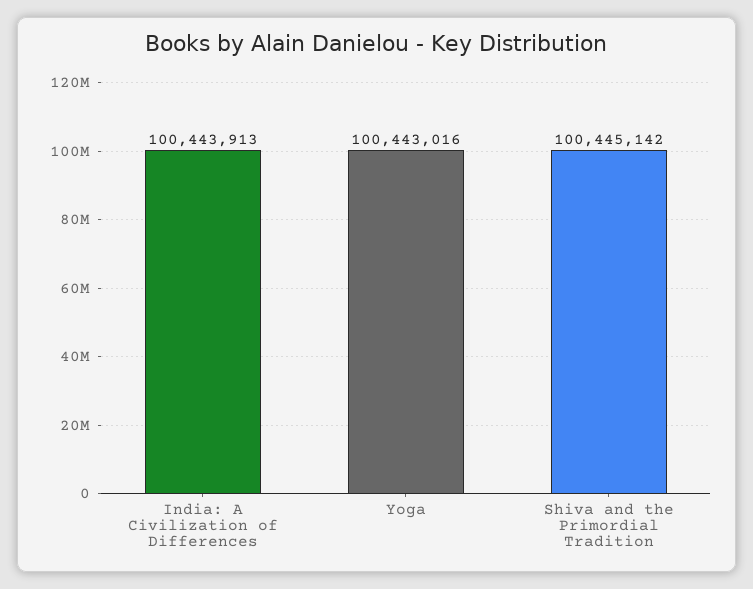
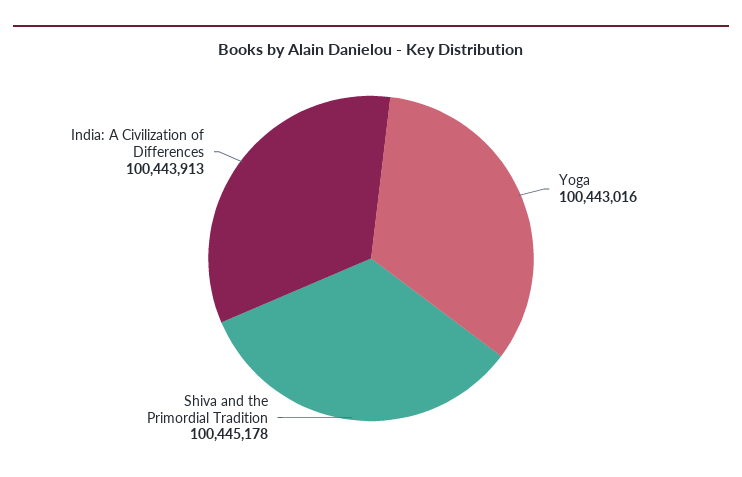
Shiva and the Primordial Tradition: 100445142 -> 100445178

